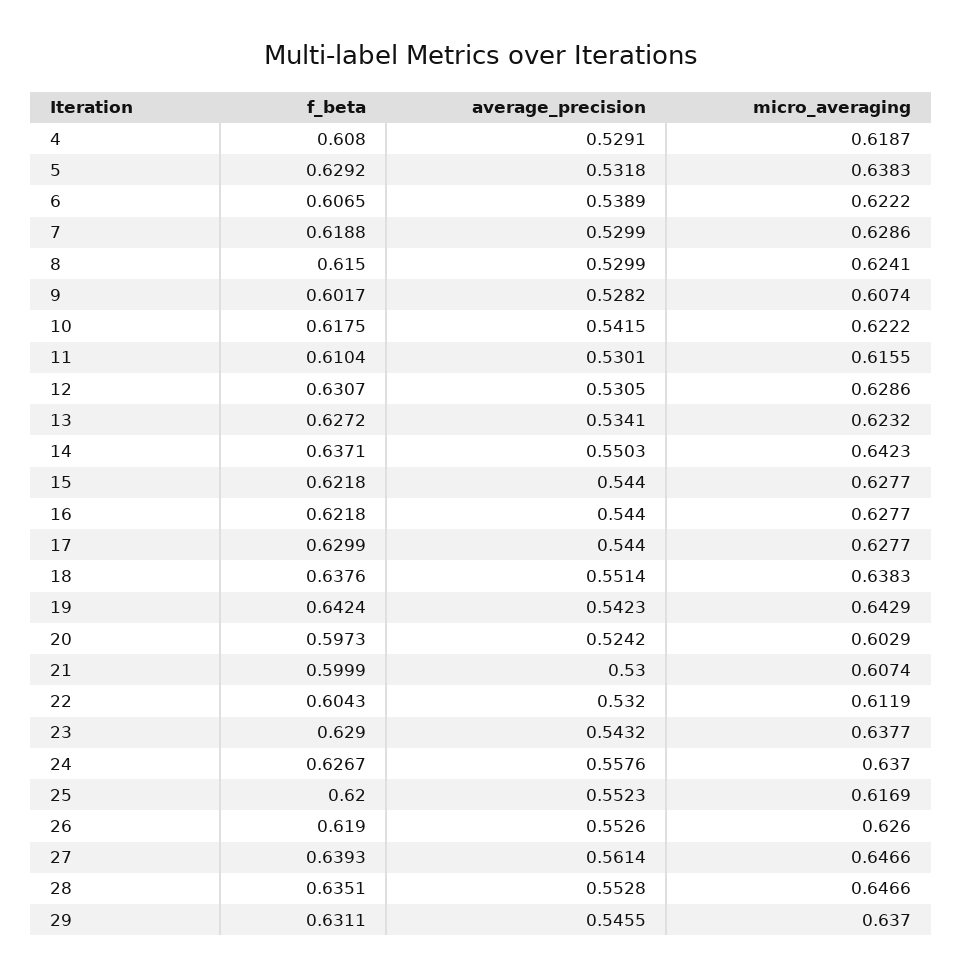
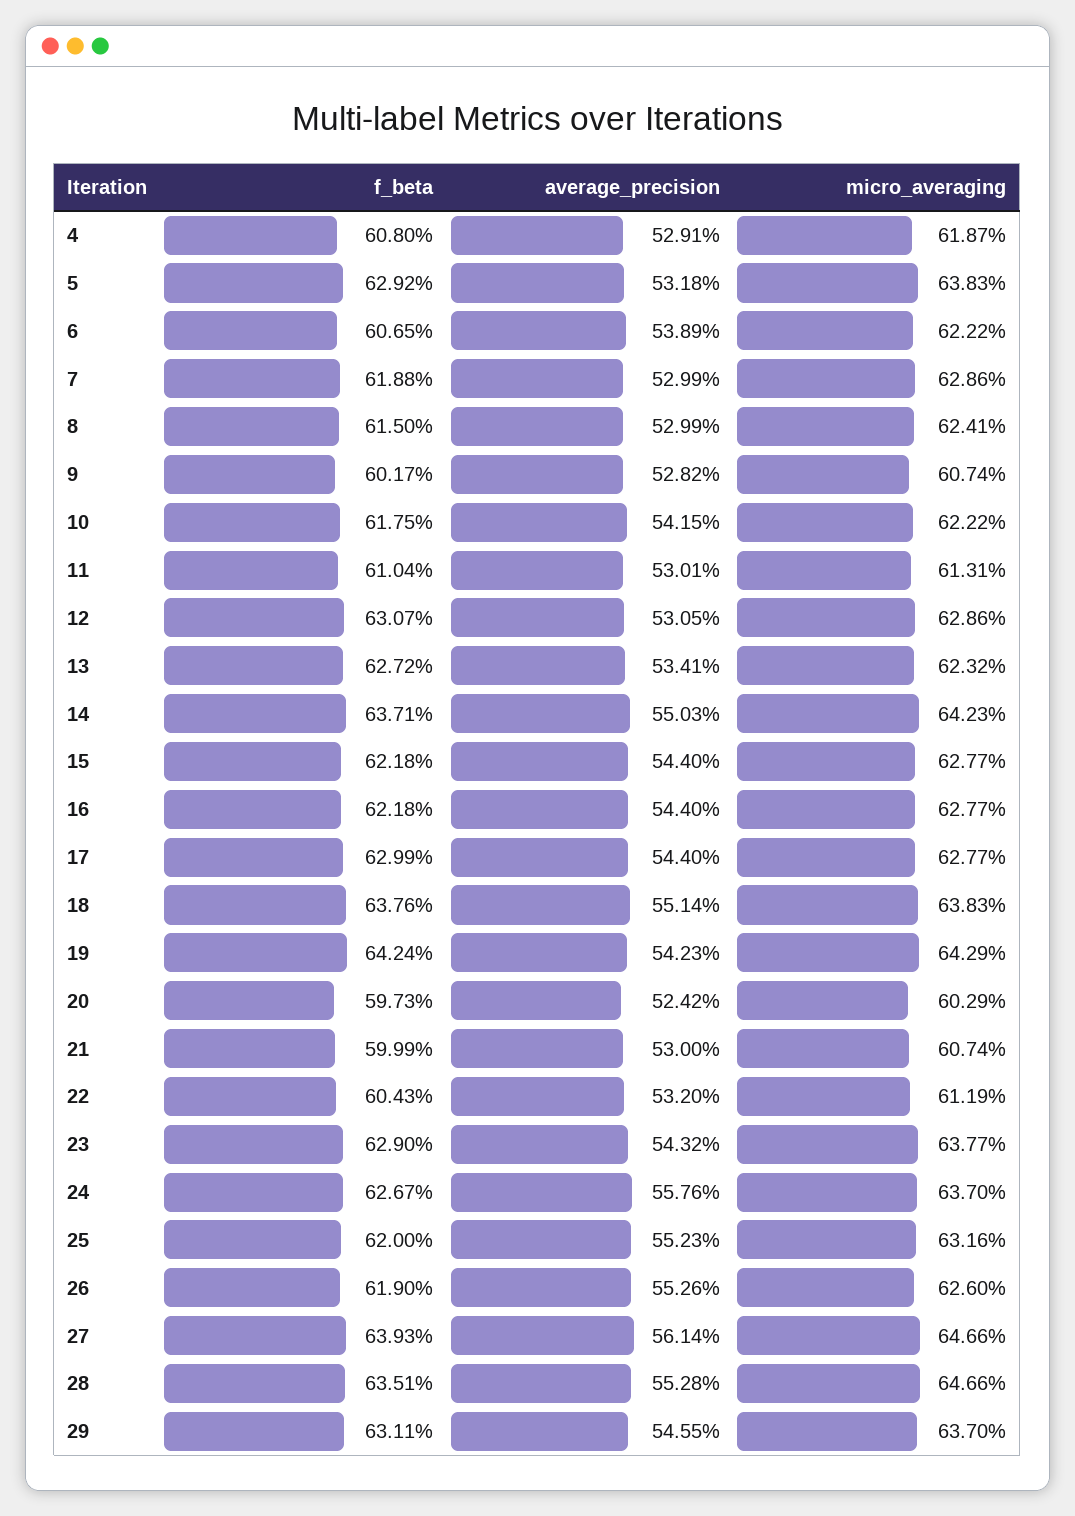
micro_averaging, 11: 0.6155 -> 0.6131
micro_averaging, 25: 0.6169 -> 0.6316

